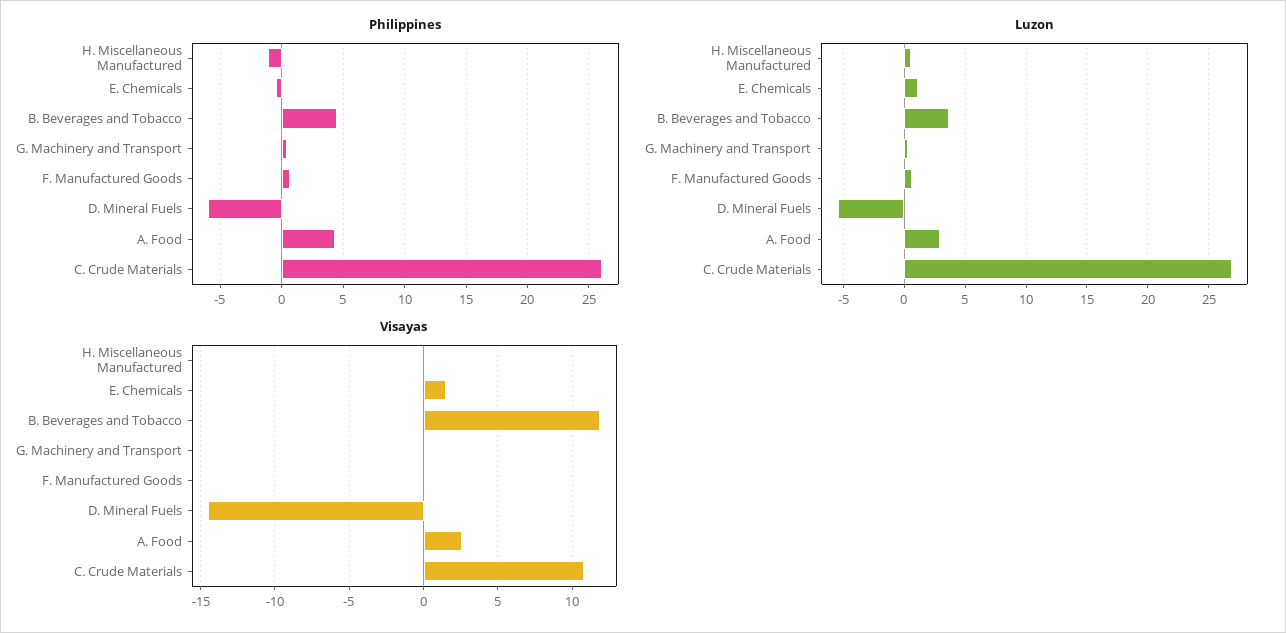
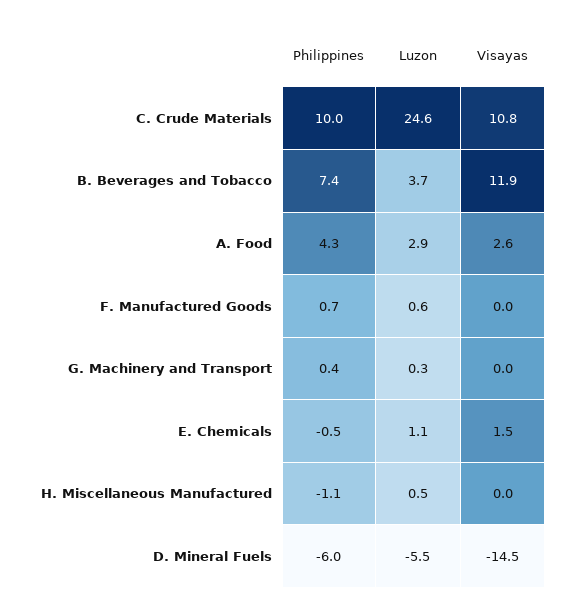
Philippines, B. Beverages and Tobacco: 4.5 -> 7.4
Philippines, C. Crude Materials: 26 -> 10
Luzon, C. Crude Materials: 27 -> 24.6

